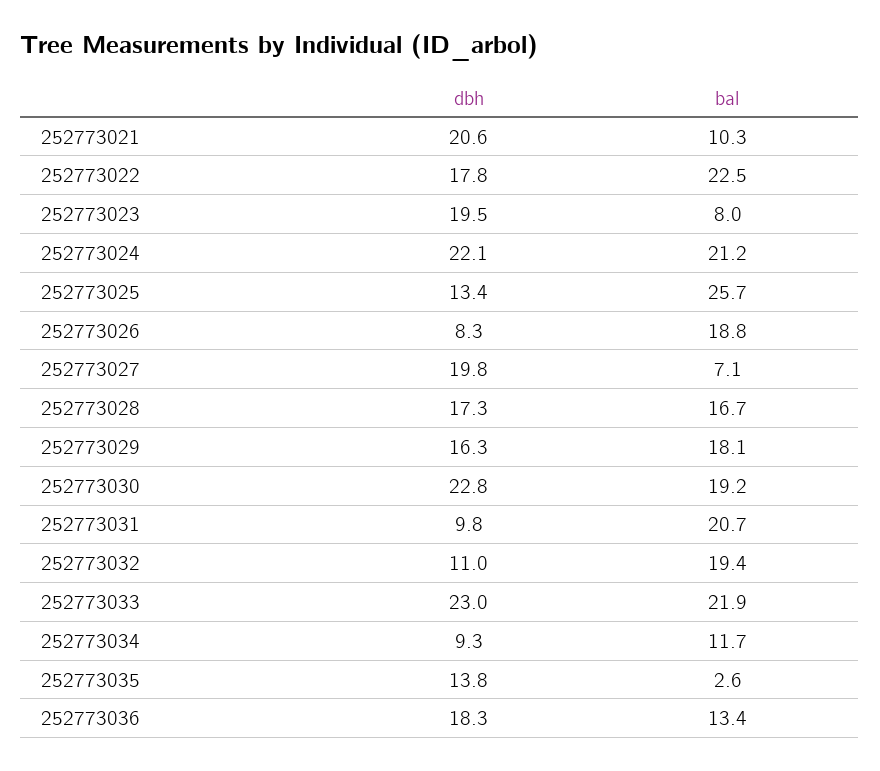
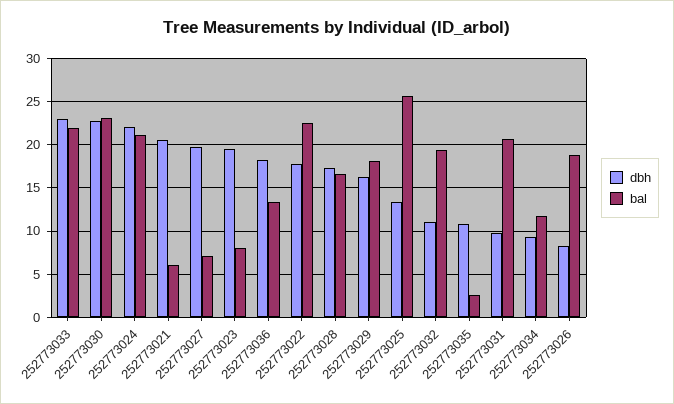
bal, 252773021: 10.3 -> 6
bal, 252773030: 19.2 -> 23
dbh, 252773035: 13.8 -> 11

